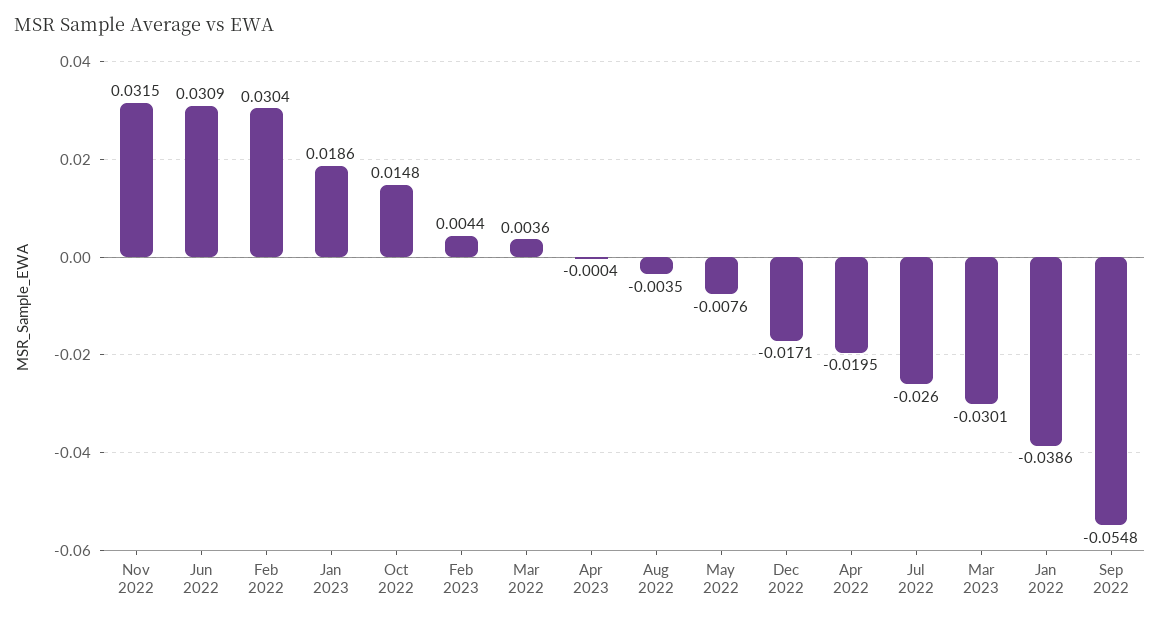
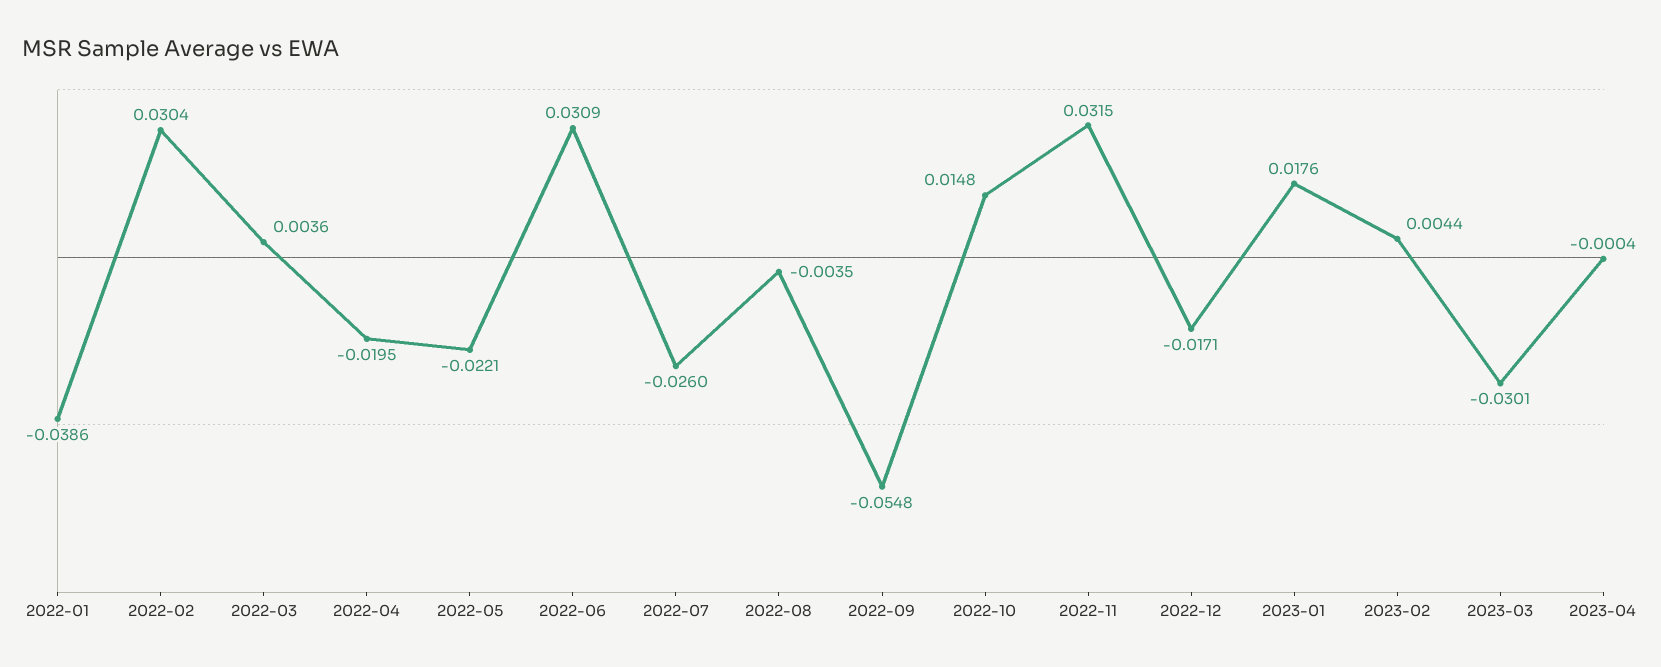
Jan 2023: 0.0186 -> 0.0176
May 2022: -0.0076 -> -0.0221

